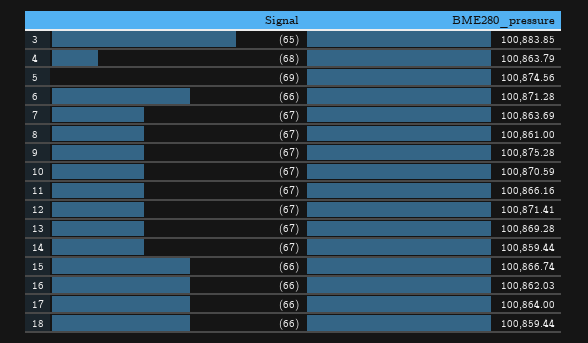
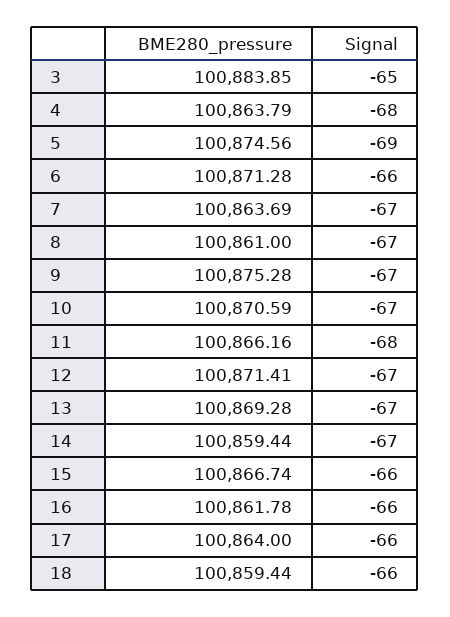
Signal, 11: -67 -> -68
BME280_pressure, 16: 100862.03 -> 100861.78

